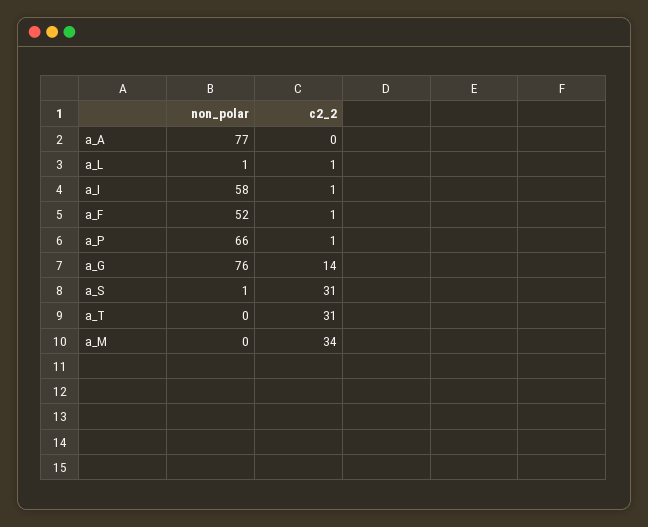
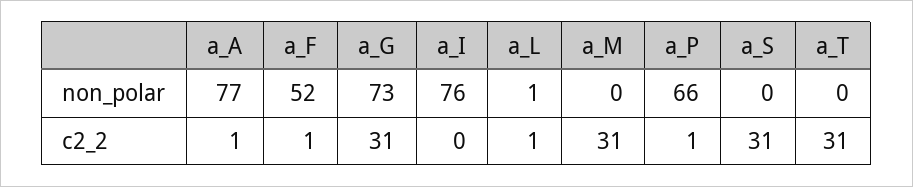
c2_2, a_A: 0 -> 1
non_polar, a_I: 58 -> 76
c2_2, a_I: 1 -> 0
non_polar, a_G: 76 -> 73
c2_2, a_G: 14 -> 31
non_polar, a_S: 1 -> 0
c2_2, a_M: 34 -> 31

